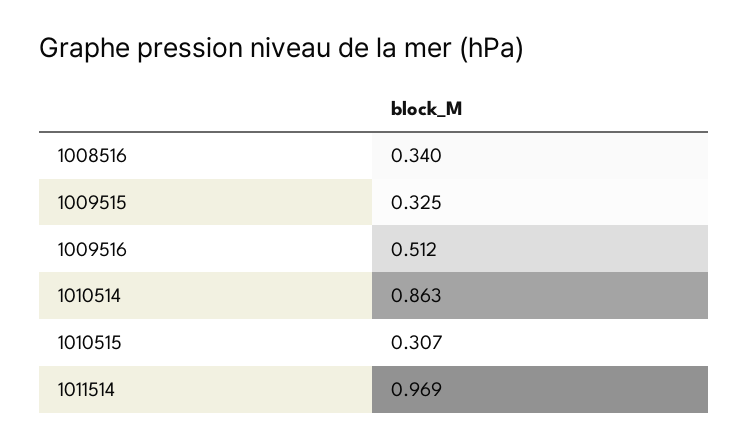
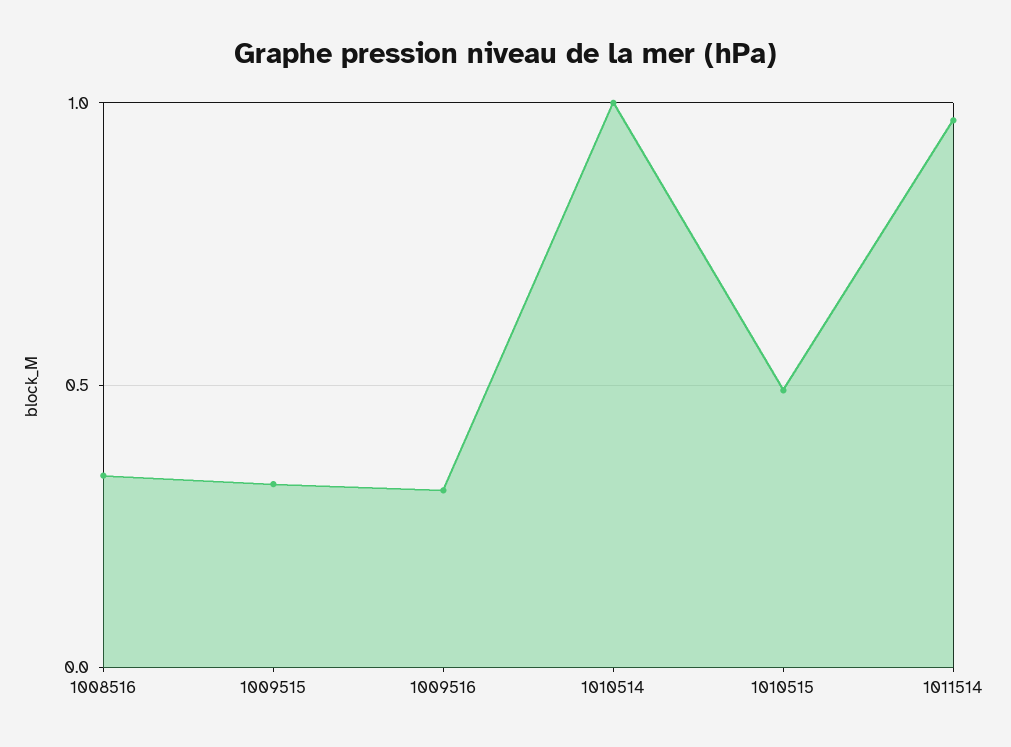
1009516: 0.512 -> 0.3
1010514: 0.863 -> 1
1010515: 0.307 -> 0.5

